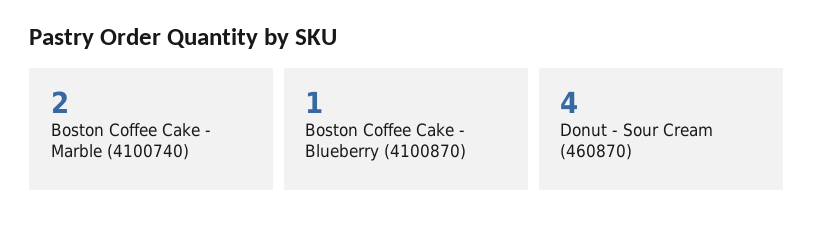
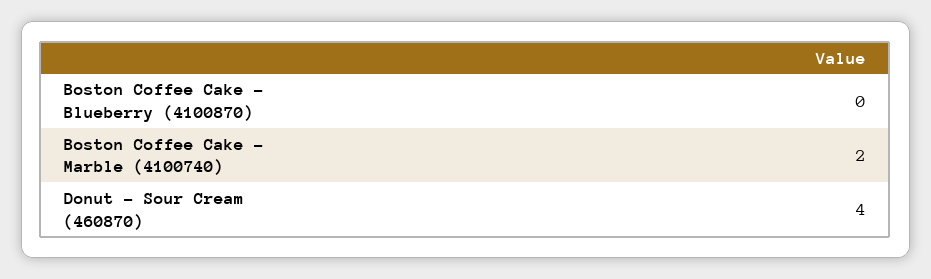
Boston Coffee Cake - Blueberry (4100870): 1 -> 0

